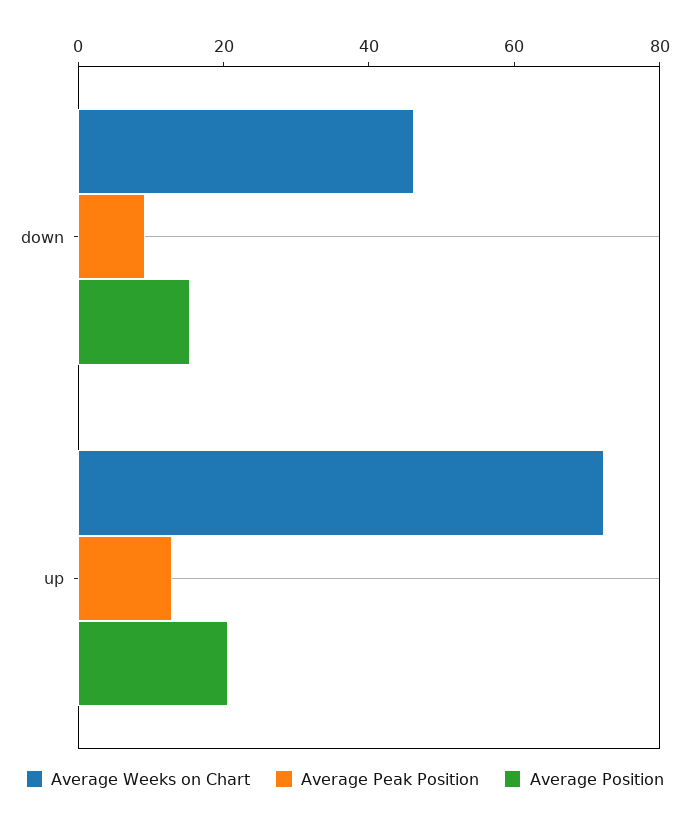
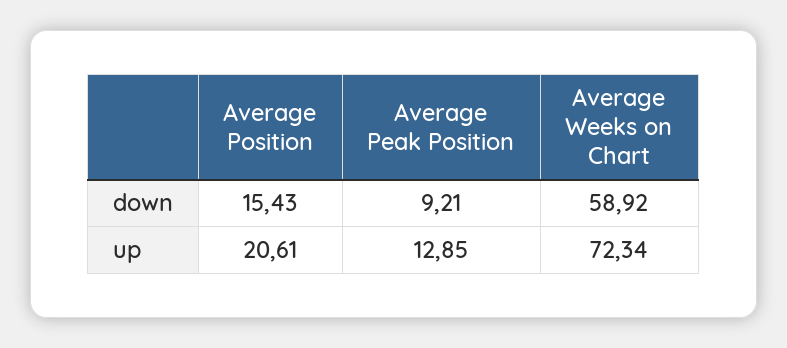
Average Weeks on Chart, down: 45 -> 58.92

